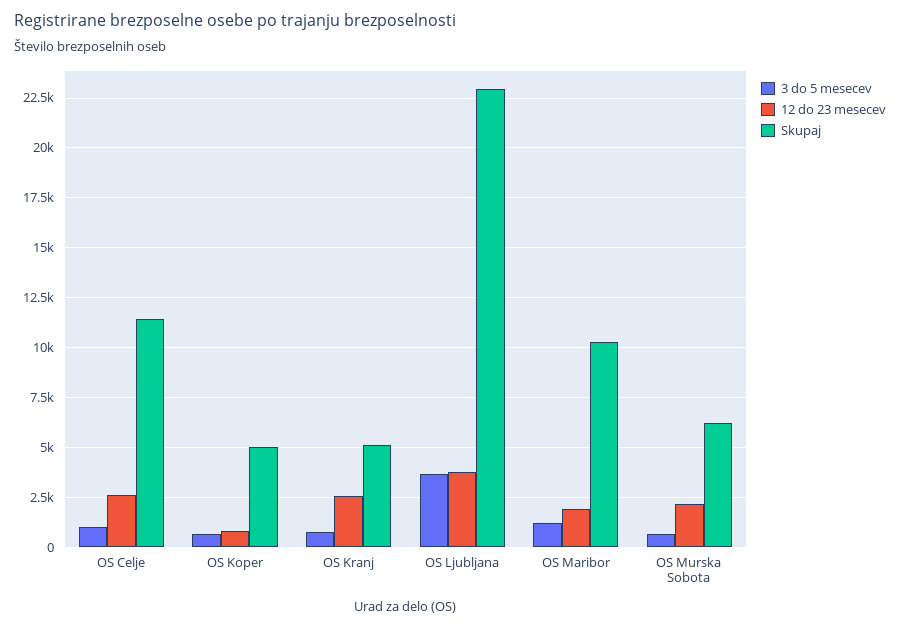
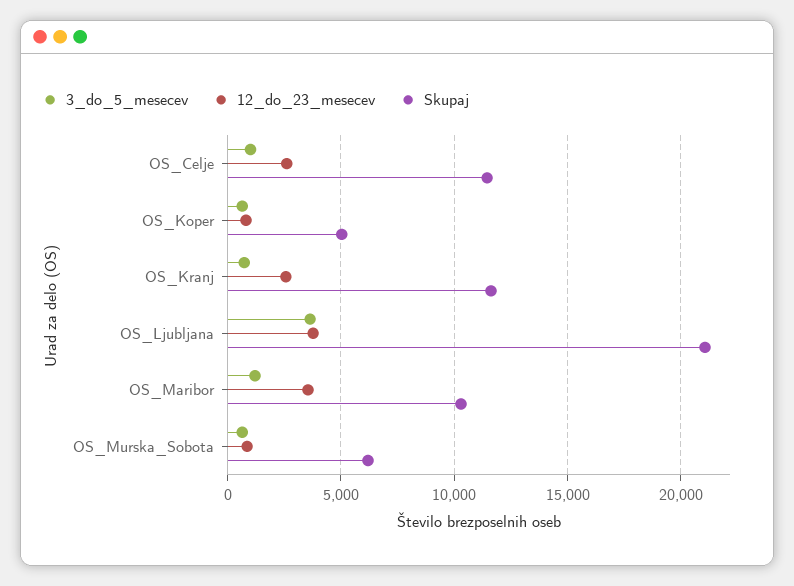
Skupaj, OS Kranj: 5000 -> 11500
Skupaj, OS Ljubljana: 23000 -> 21000
12 do 23 mesecev, OS Maribor: 2000 -> 3500
12 do 23 mesecev, OS Murska Sobota: 2000 -> 1000

